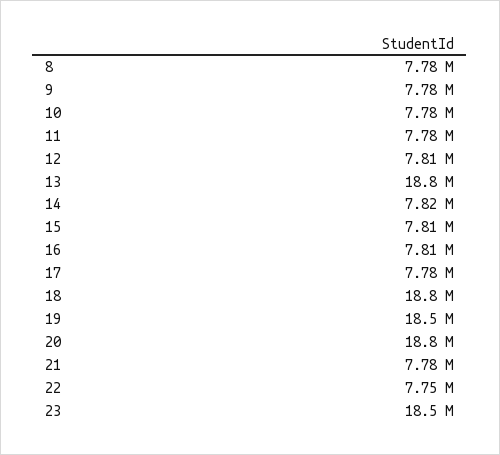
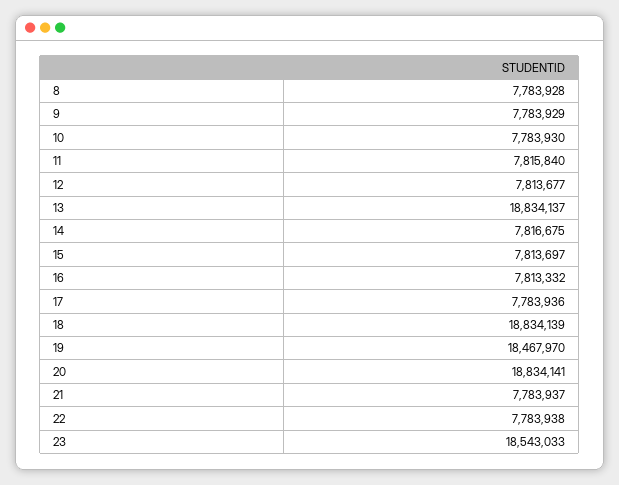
11: 7780000 -> 7815840
22: 7750000 -> 7783938

